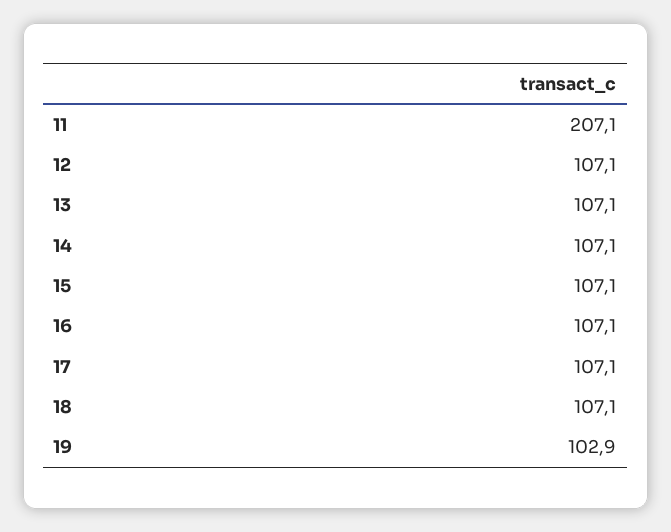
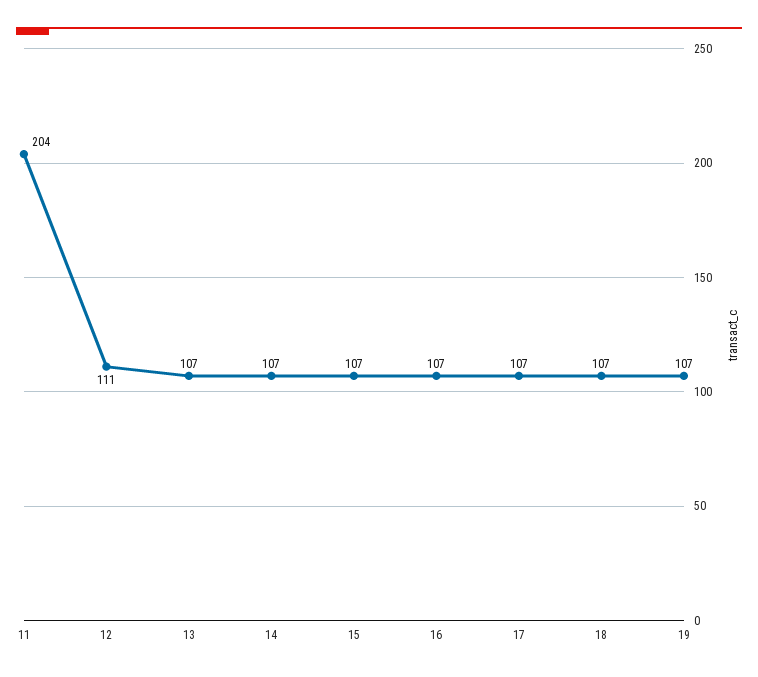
11: 207.1 -> 204
12: 107.1 -> 111
19: 102.9 -> 107

